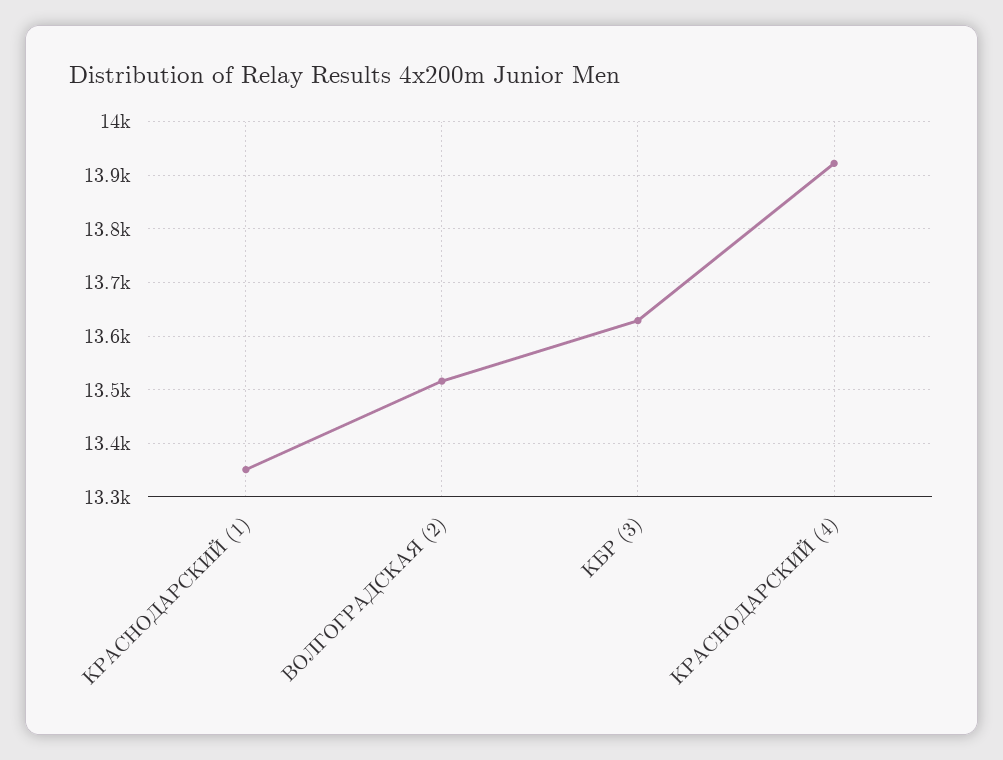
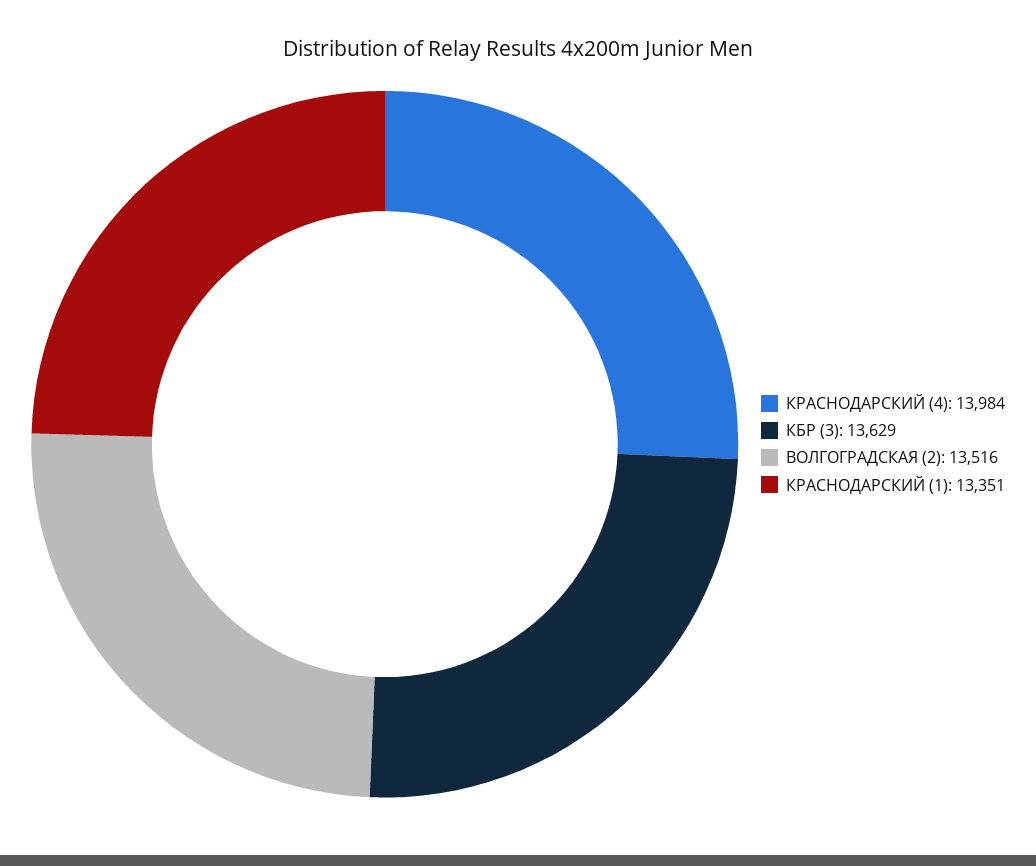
КРАСНОДАРСКИЙ (4): 13920 -> 13984

